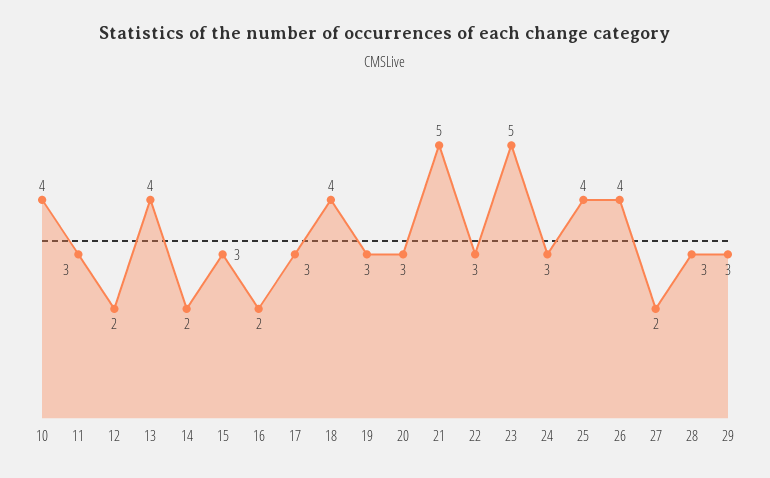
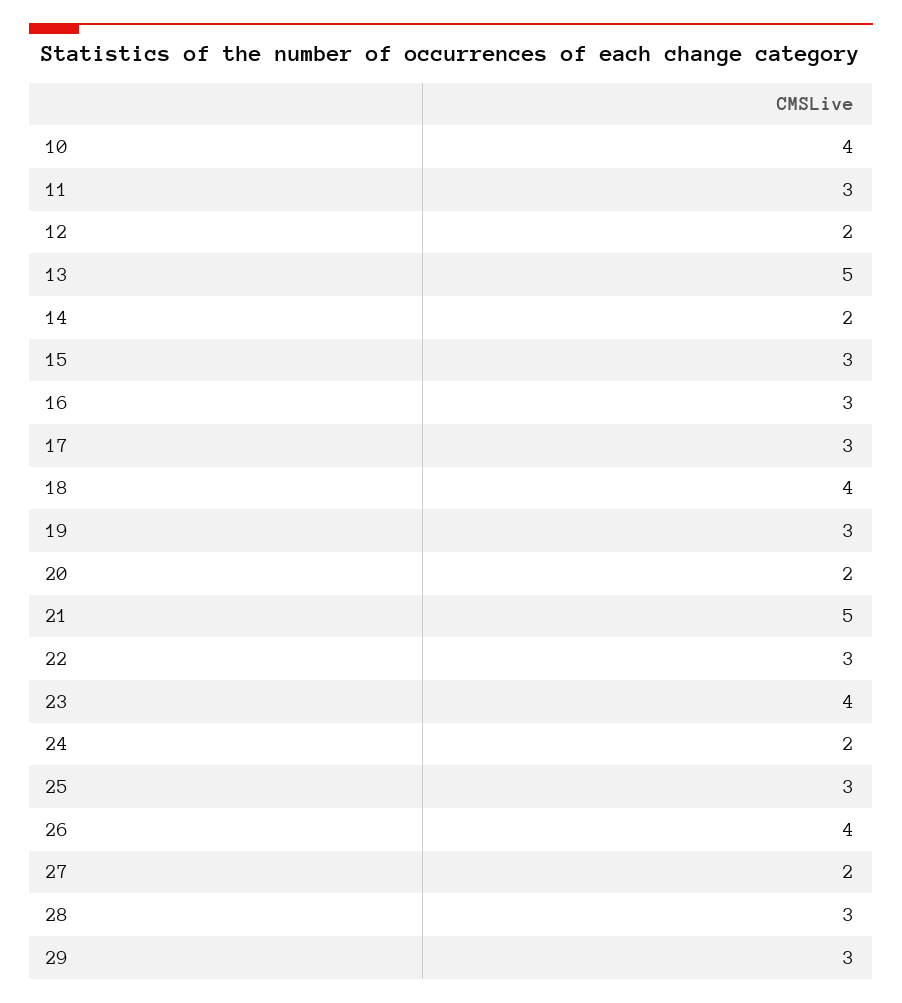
13: 4 -> 5
16: 2 -> 3
20: 3 -> 2
23: 5 -> 4
24: 3 -> 2
25: 4 -> 3

